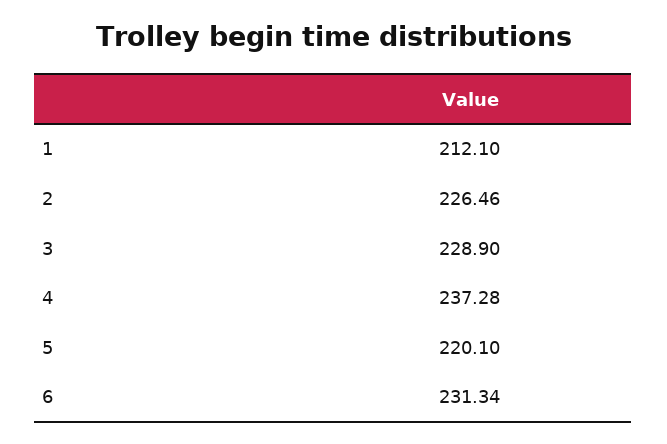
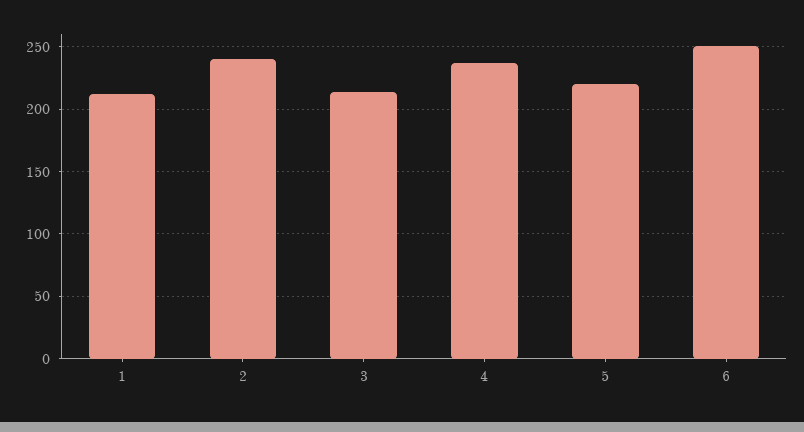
2: 226.46 -> 240
3: 228.9 -> 215
6: 231.34 -> 250

